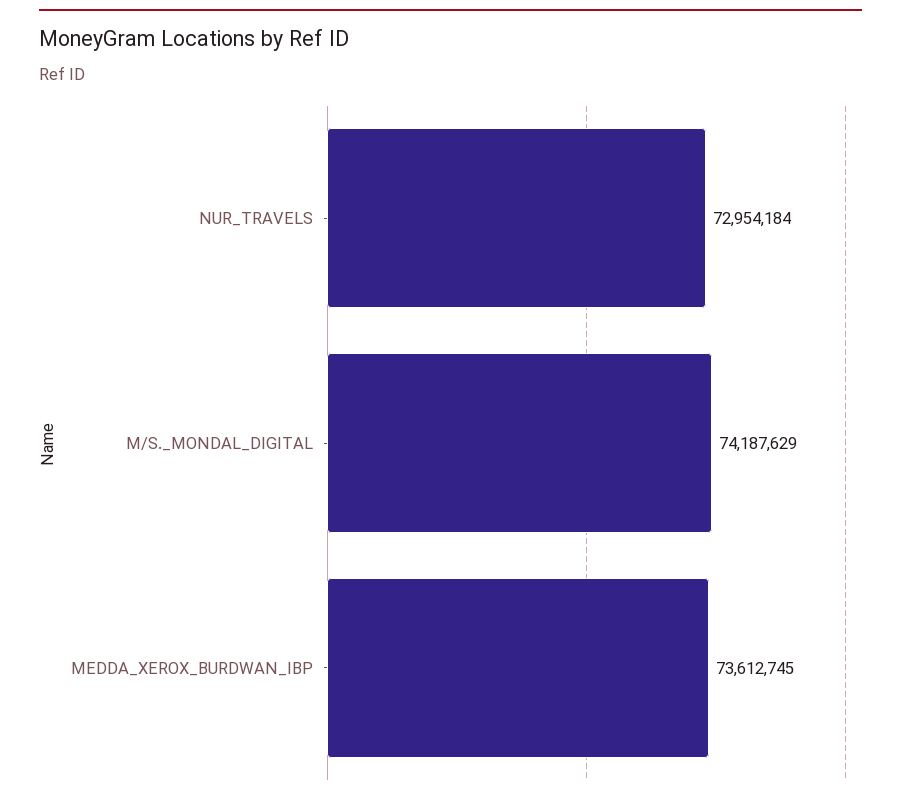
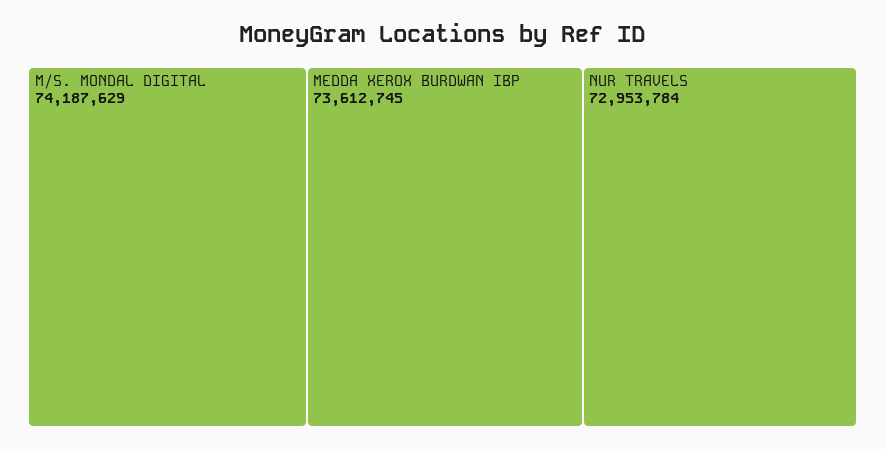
NUR_TRAVELS: 72954184 -> 72953784

